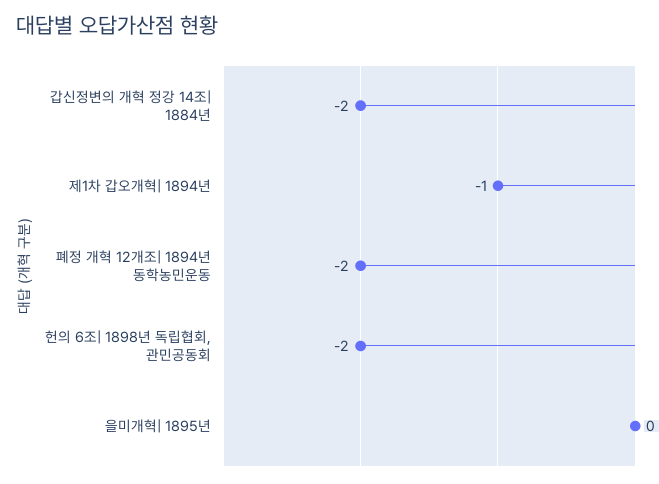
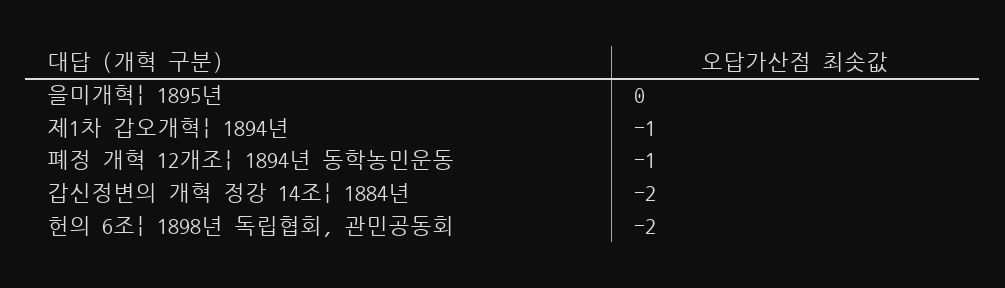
폐정 개혁 12개조| 1894년 동학농민운동: -2 -> -1

